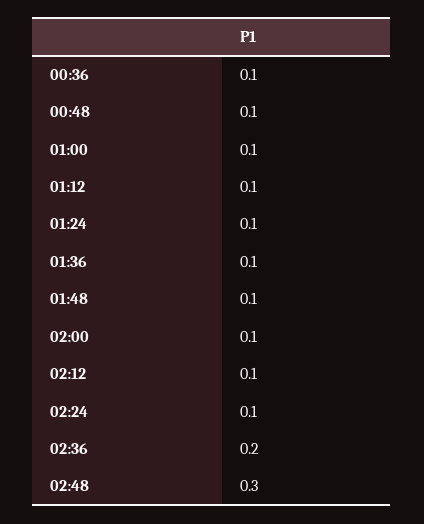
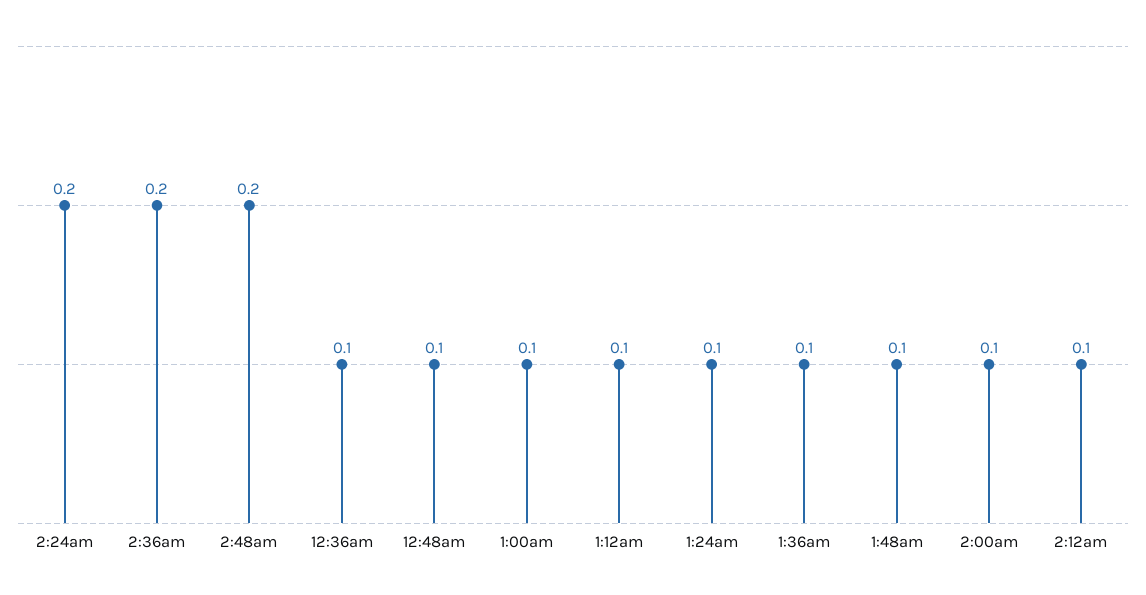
02:24: 0.1 -> 0.2
02:48: 0.3 -> 0.2

